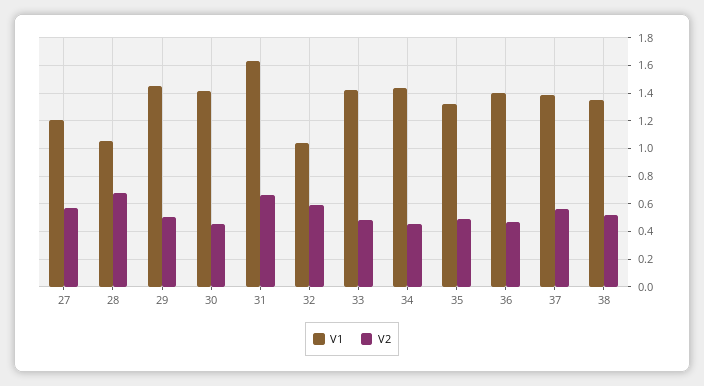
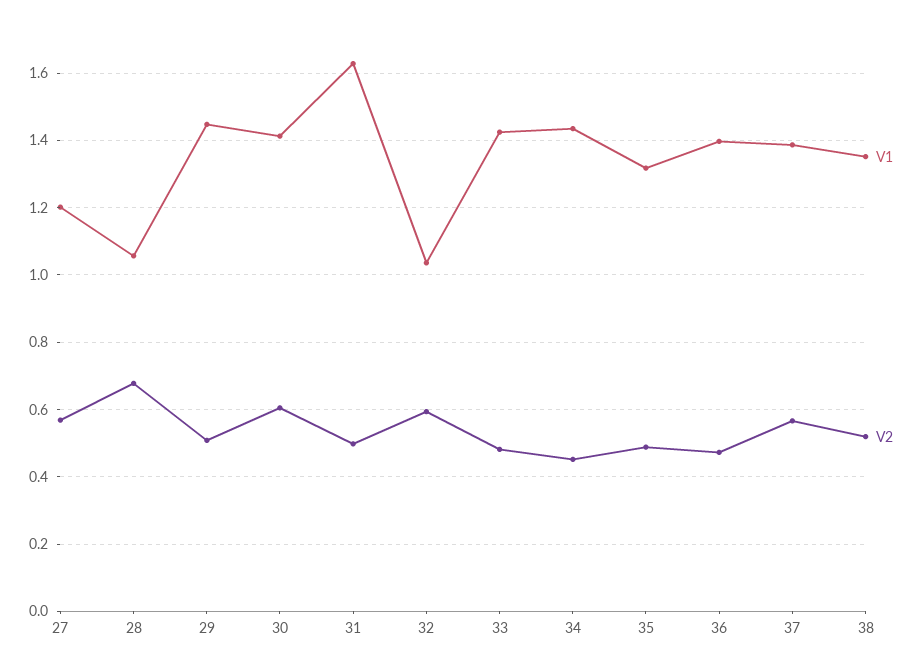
V2, 30: 0.45 -> 0.6
V2, 31: 0.65 -> 0.5

